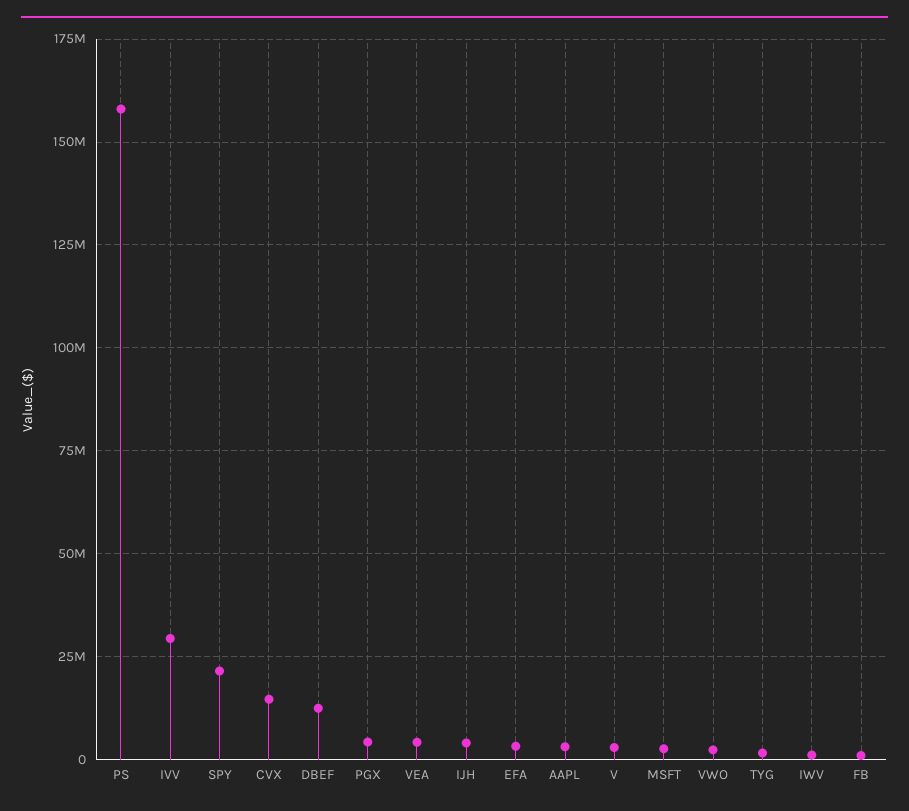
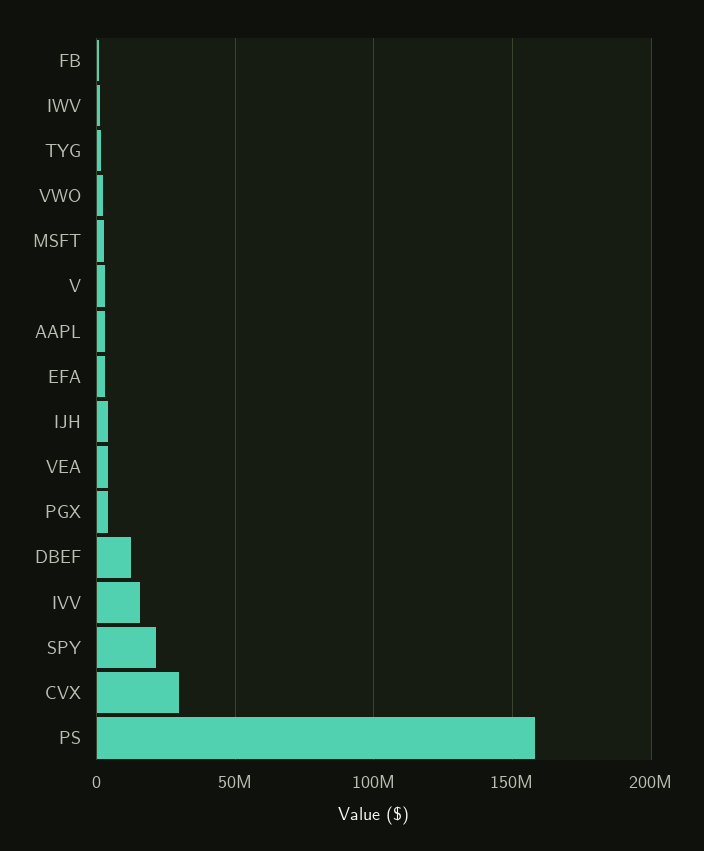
IVV: 30000000 -> 15000000
CVX: 15000000 -> 30000000

